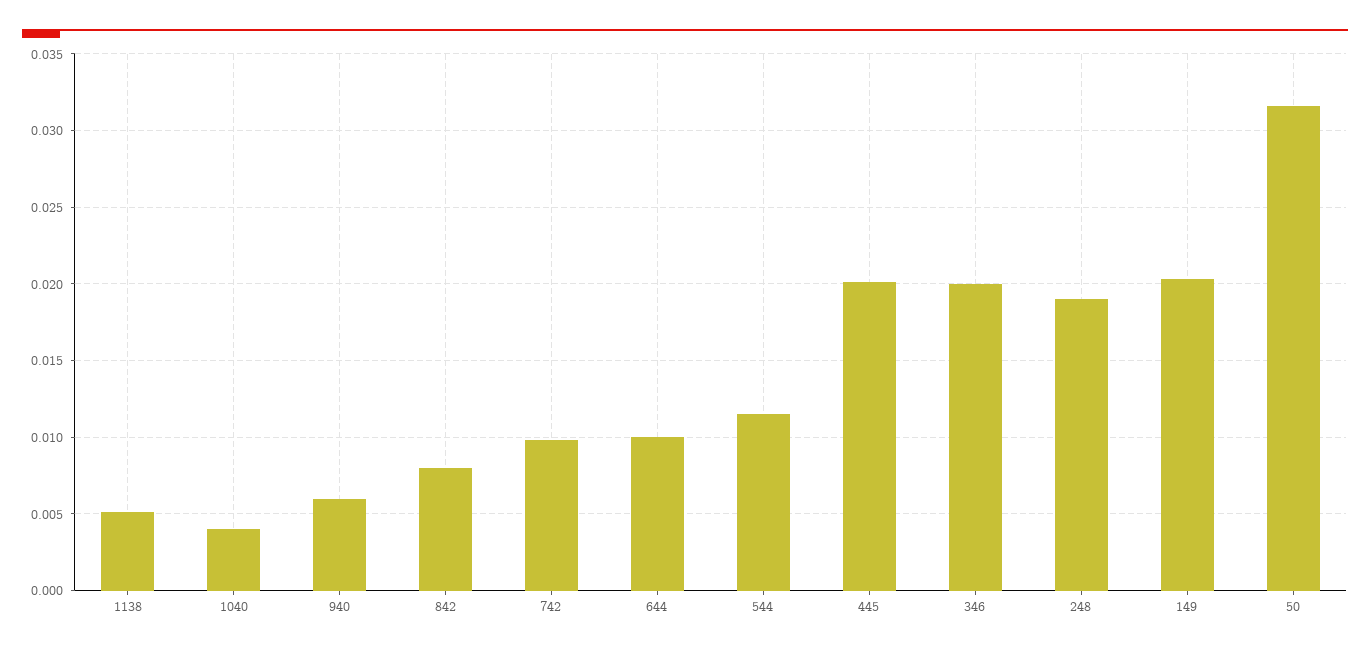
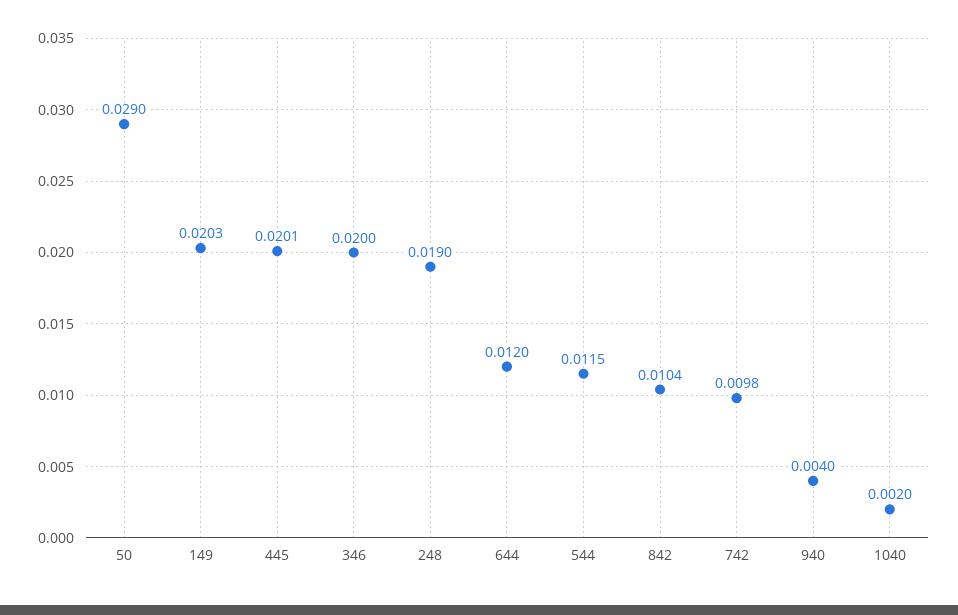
1138: 0.005 -> none
1040: 0.004 -> 0.002
940: 0.006 -> 0.004
842: 0.008 -> 0.0104
644: 0.01 -> 0.012
50: 0.0315 -> 0.029

